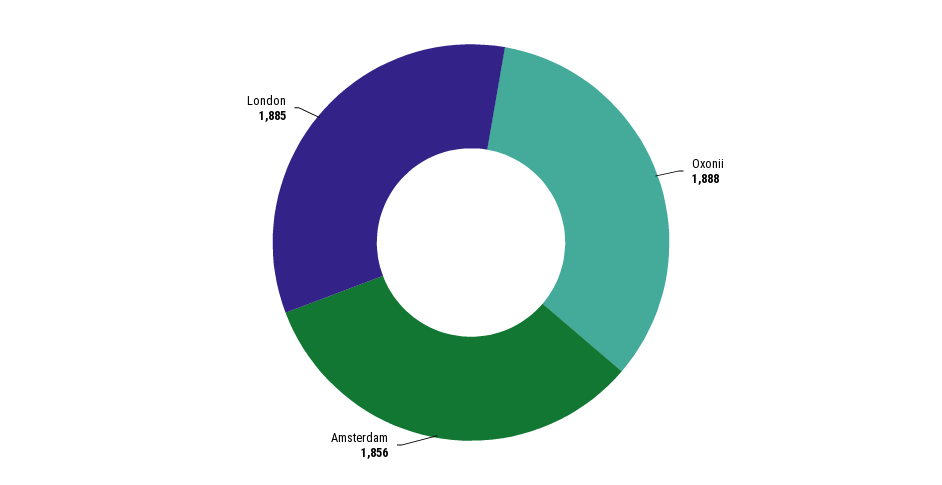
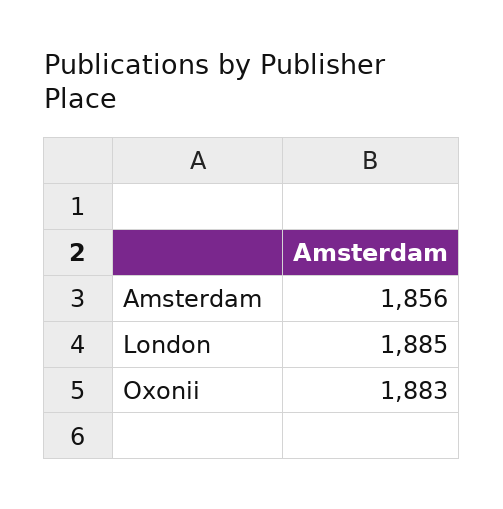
Oxonii: 1888 -> 1883

